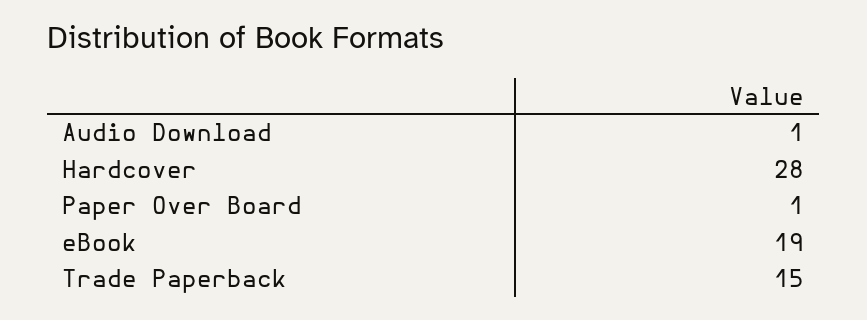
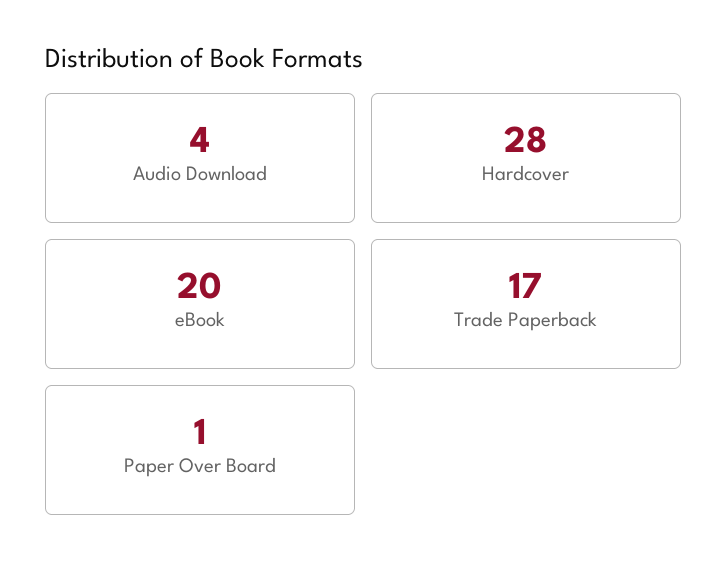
Audio Download: 1 -> 4
eBook: 19 -> 20
Trade Paperback: 15 -> 17

